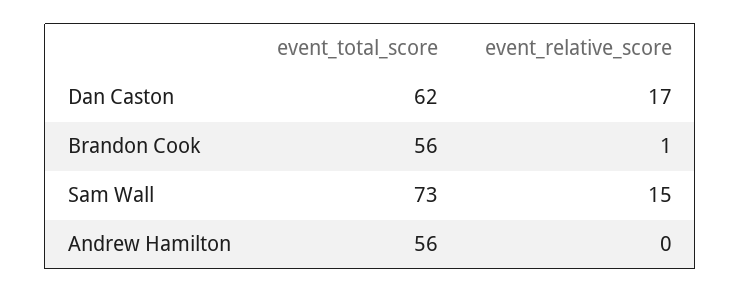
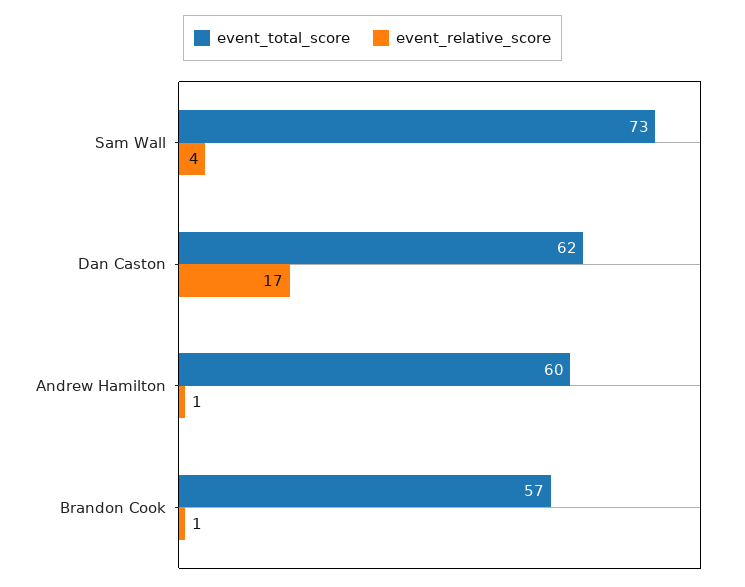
event_total_score, Brandon Cook: 56 -> 57
event_relative_score, Sam Wall: 15 -> 4
event_total_score, Andrew Hamilton: 56 -> 60
event_relative_score, Andrew Hamilton: 0 -> 1

